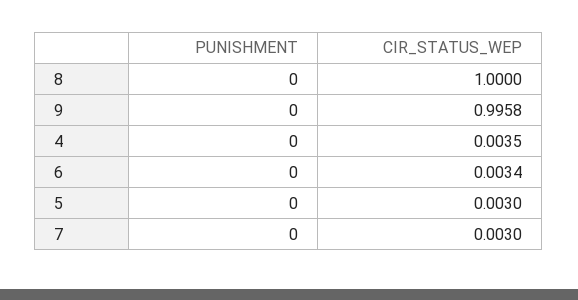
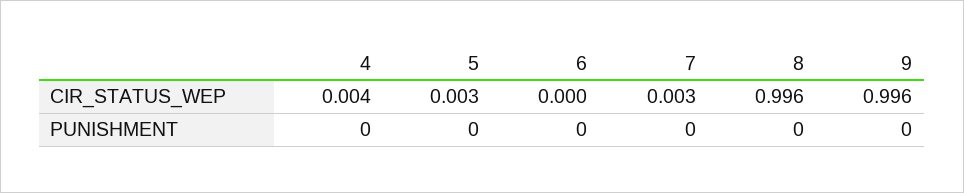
CIR_STATUS_WEP, 8: 1 -> 0.996
CIR_STATUS_WEP, 6: 0.0034 -> 0

